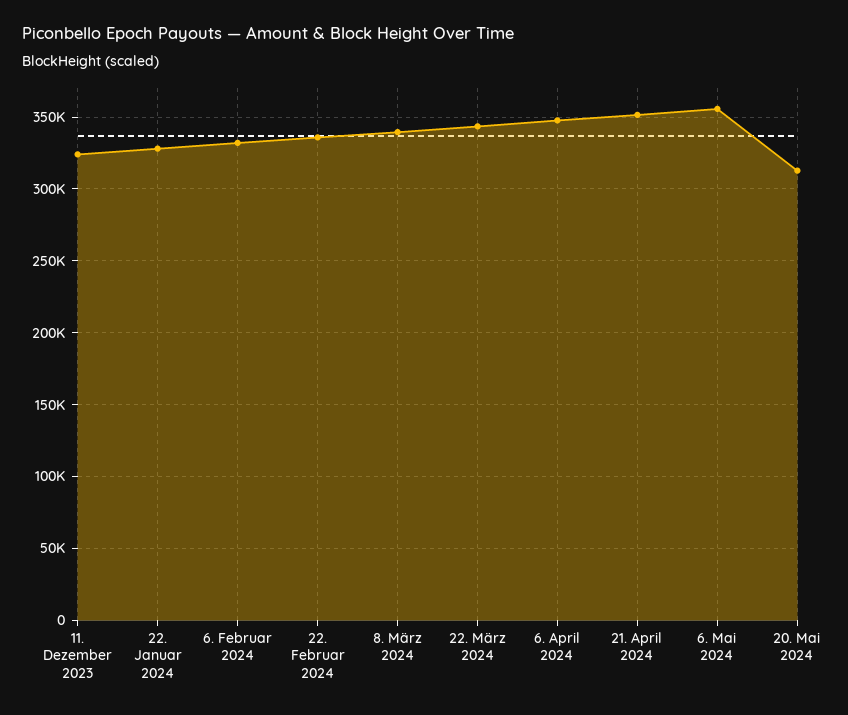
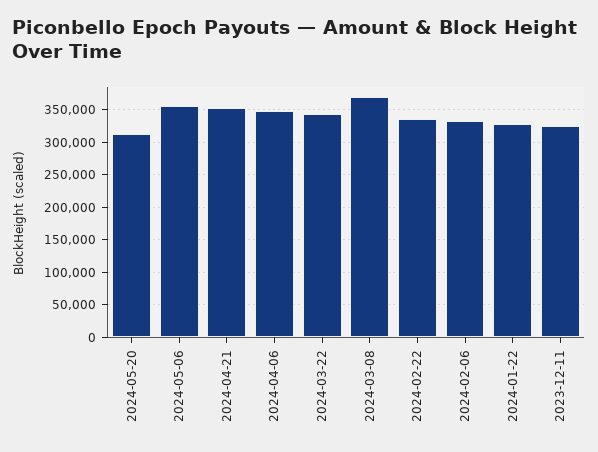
8. März 2024: 340000 -> 370000

